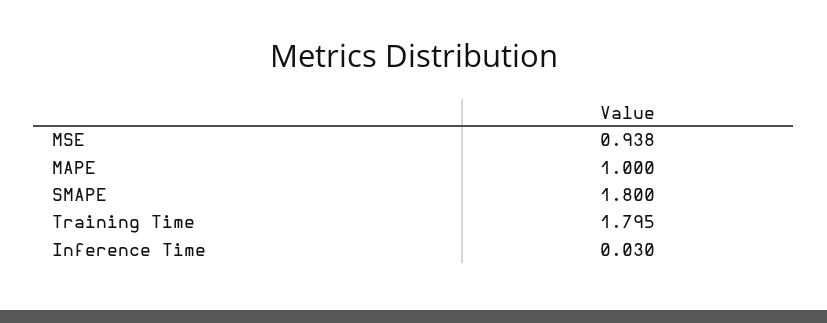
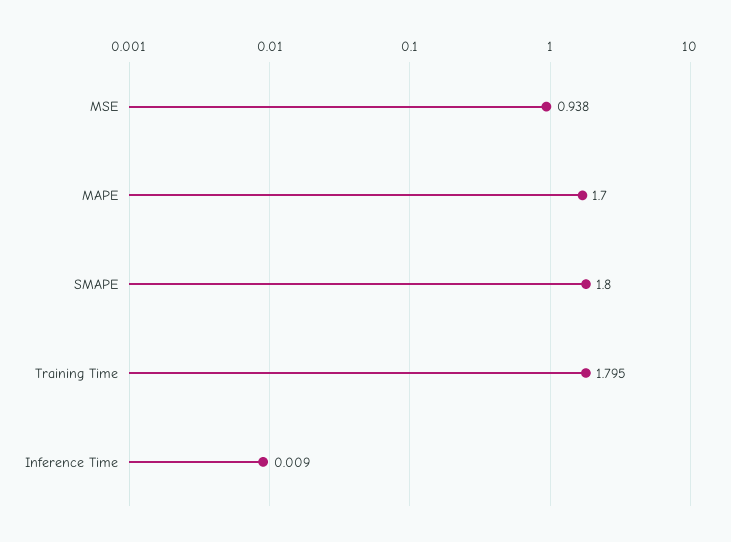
MAPE: 1 -> 1.7
Inference Time: 0.03 -> 0.009

